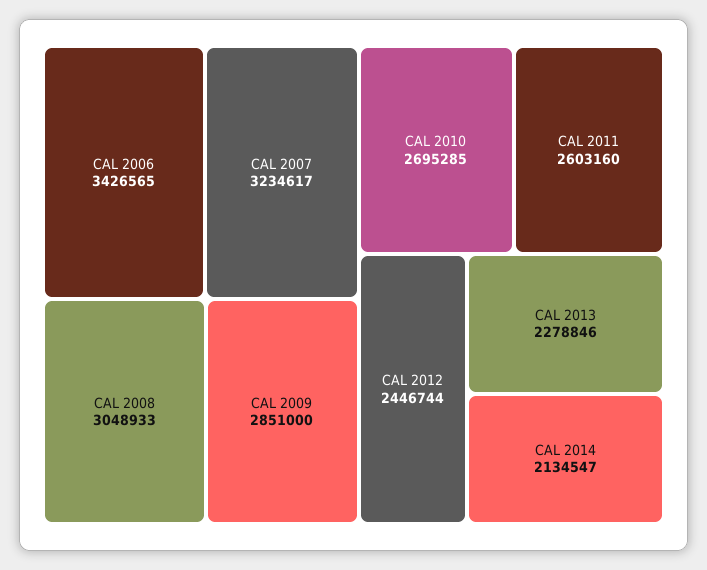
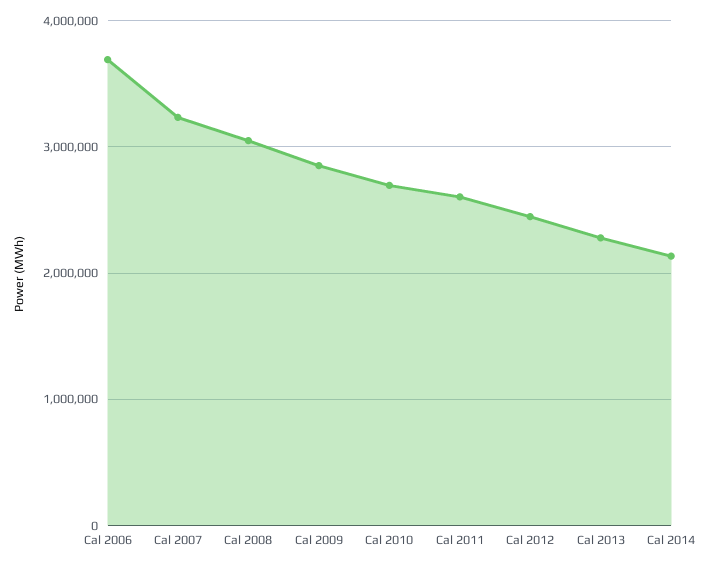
CAL 2006: 3426565 -> 3700000

